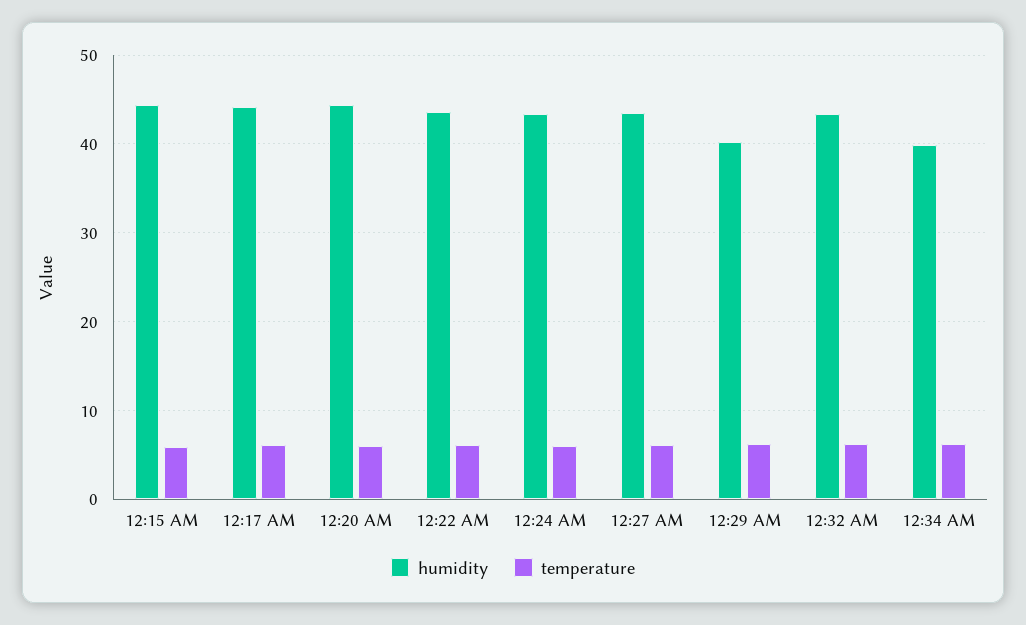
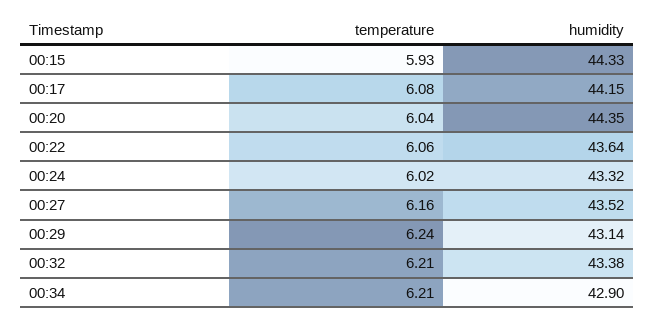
humidity, 12:29 AM: 40 -> 43.14
humidity, 12:34 AM: 40 -> 42.9

